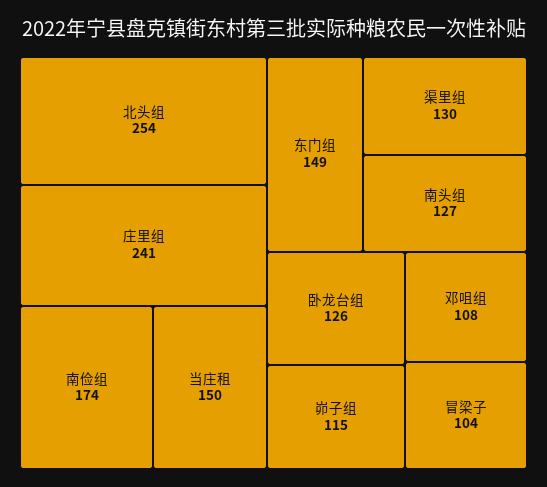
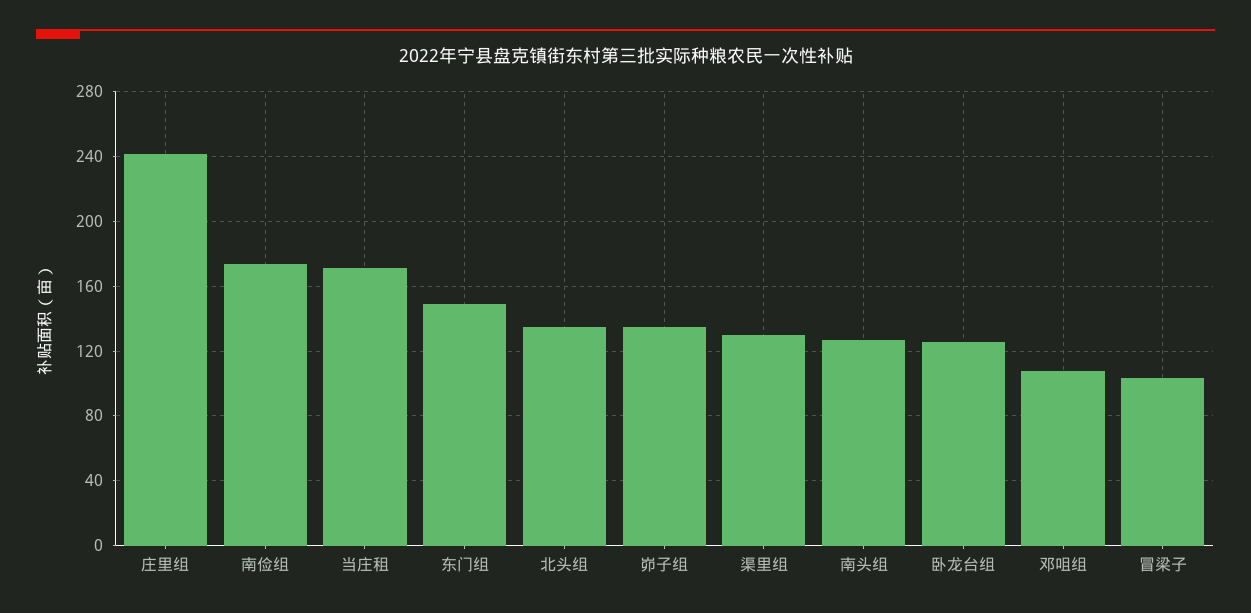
北头组: 254 -> 135
当庄租: 150 -> 170
峁子组: 115 -> 135

